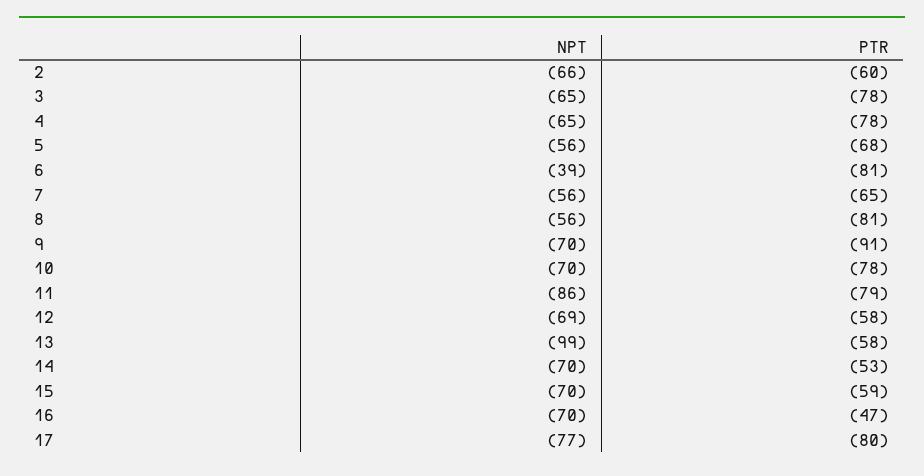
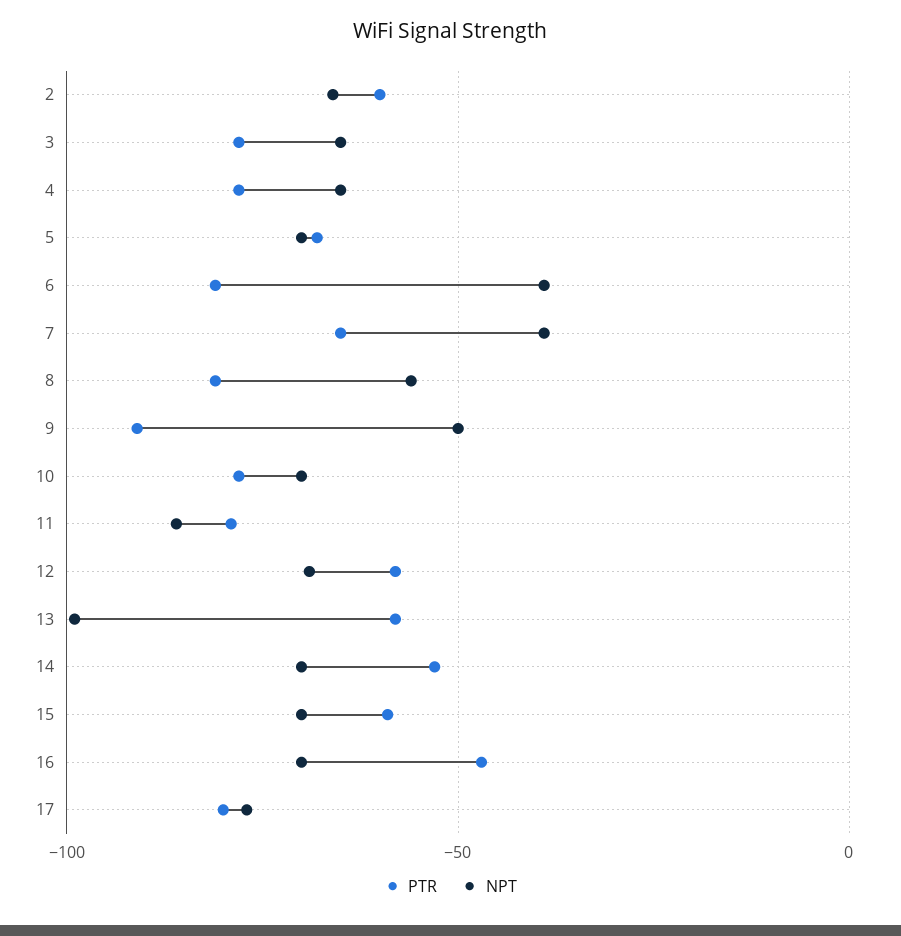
NPT, 5: -56 -> -70
NPT, 7: -56 -> -40
NPT, 9: -70 -> -50

